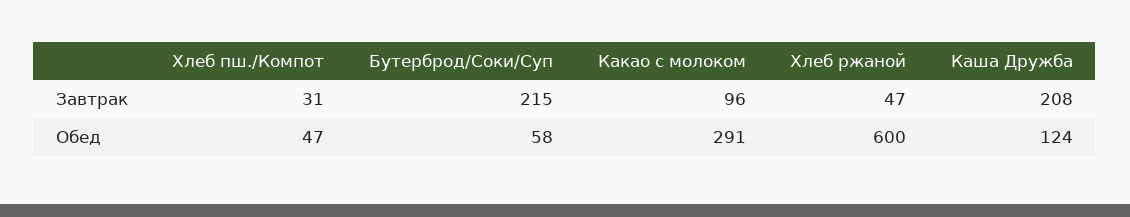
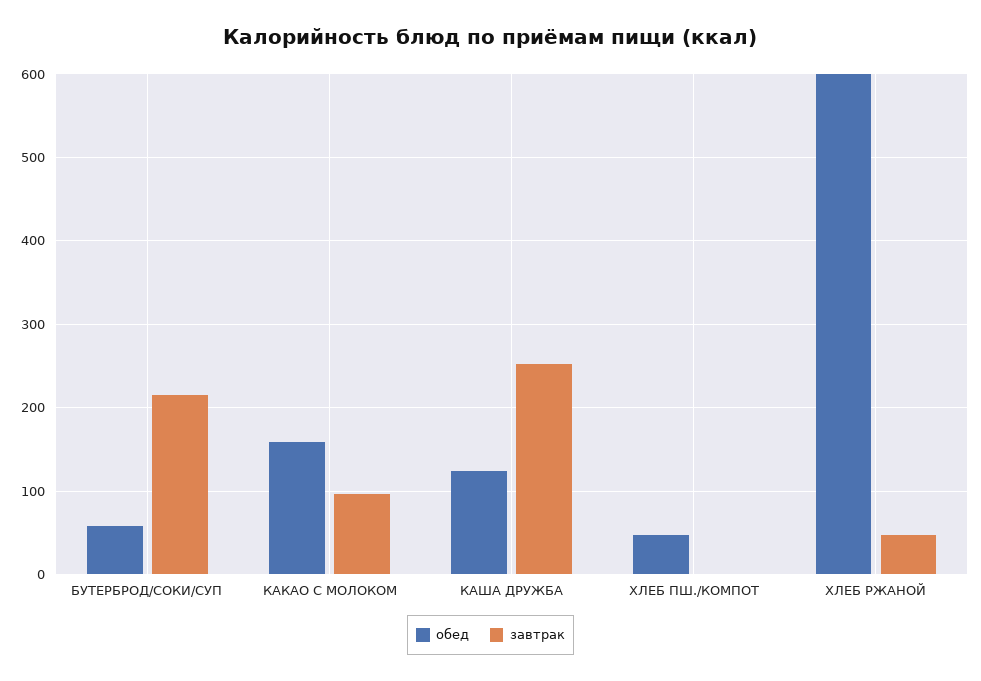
Завтрак, Хлеб пш./Компот: 31 -> 0
Завтрак, Каша Дружба: 208 -> 250
Обед, Какао с молоком: 291 -> 160

